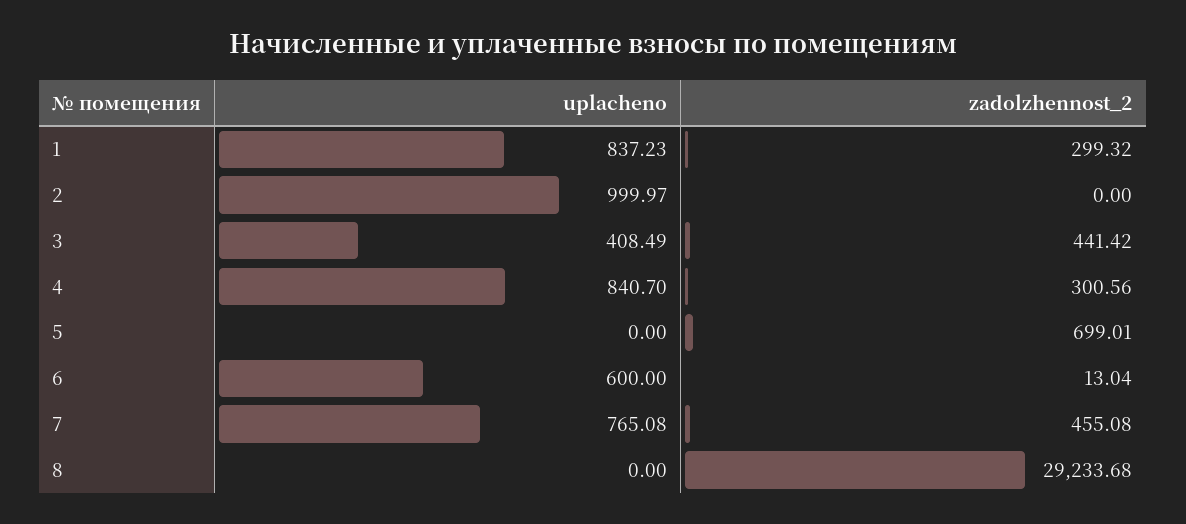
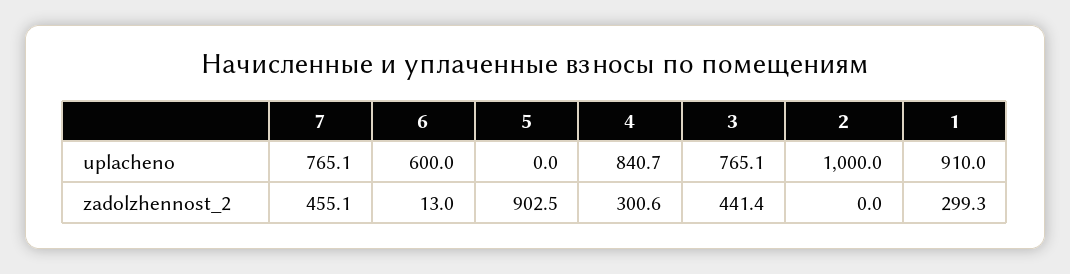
uplachenо, 1: 837.23 -> 910
uplachenо, 3: 408.49 -> 765.1
zadolzhennost_2, 5: 699.01 -> 902.5
uplachenо, 8: 0 -> none
zadolzhennost_2, 8: 29233.68 -> none

